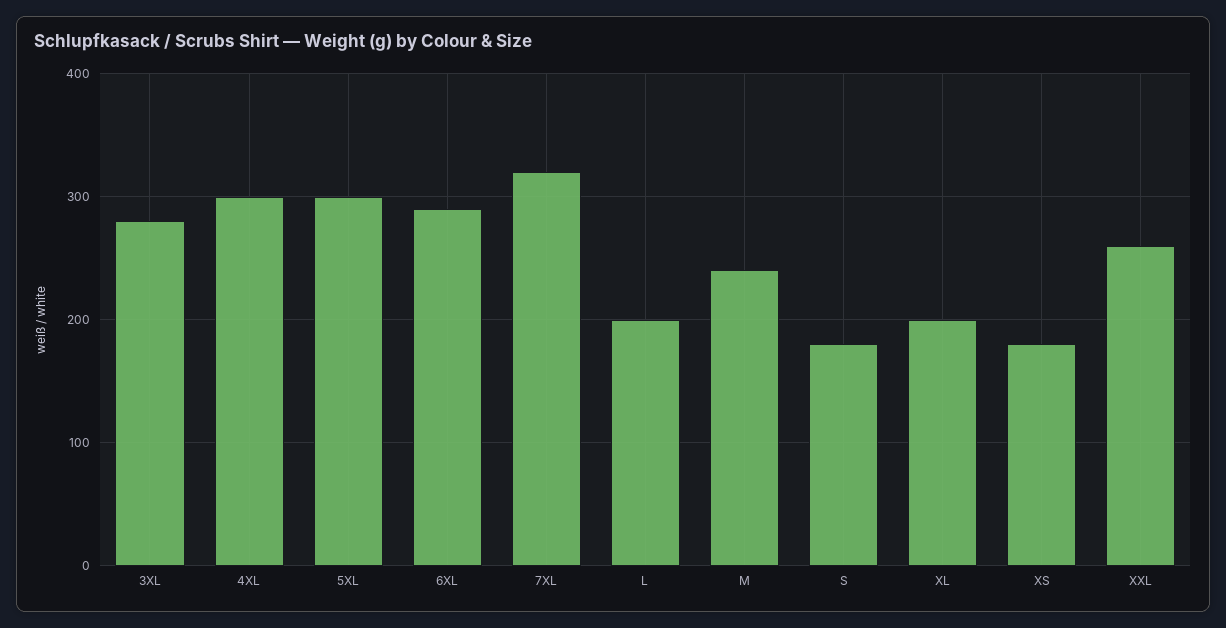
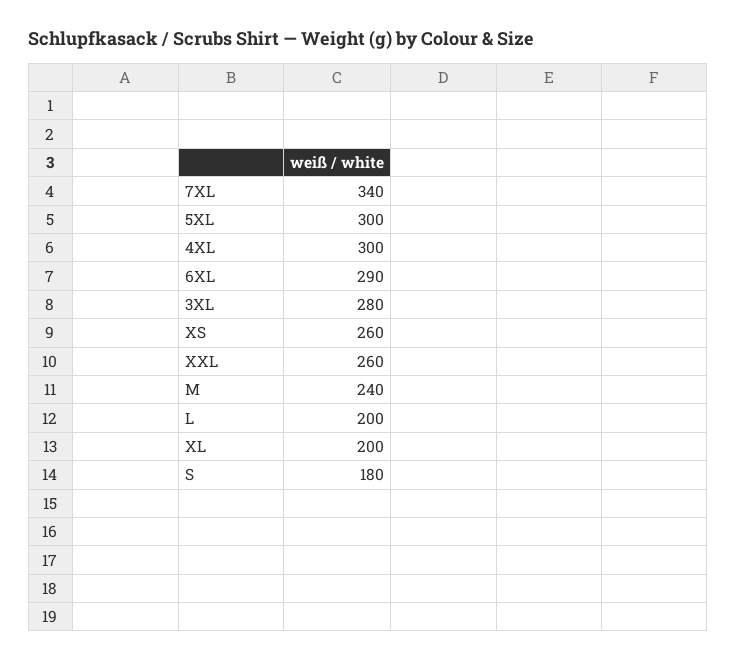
7XL: 320 -> 340
XS: 180 -> 260

